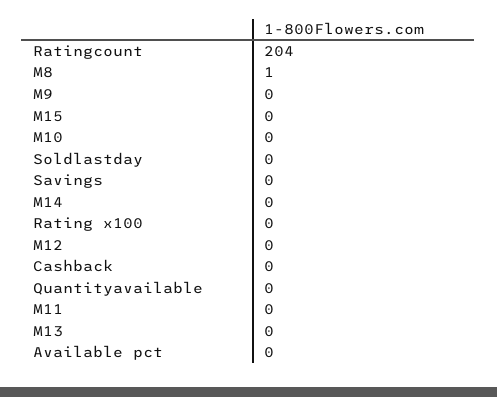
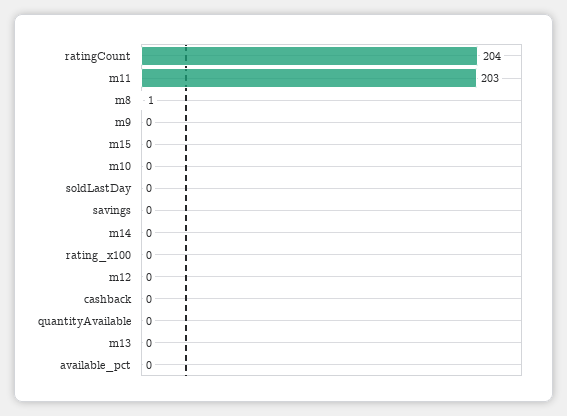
M11: 0 -> 203

